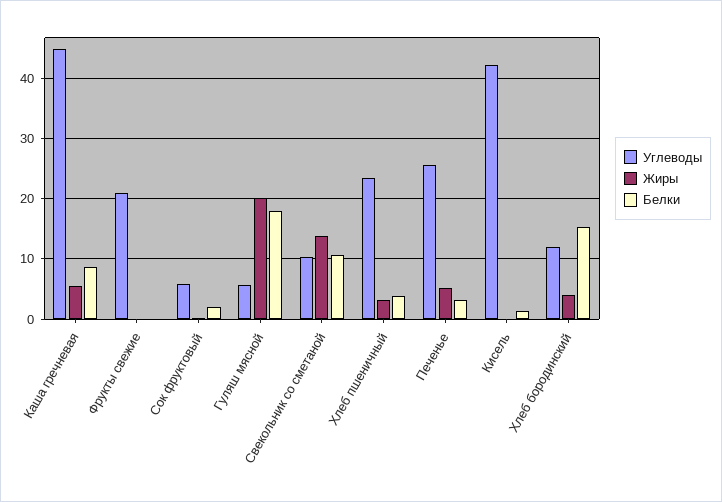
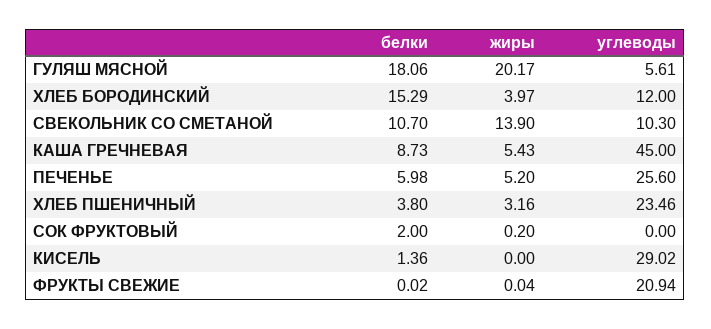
Углеводы, Сок фруктовый: 6 -> 0
Белки, Печенье: 3 -> 5.98
Углеводы, Кисель: 42 -> 29.02

